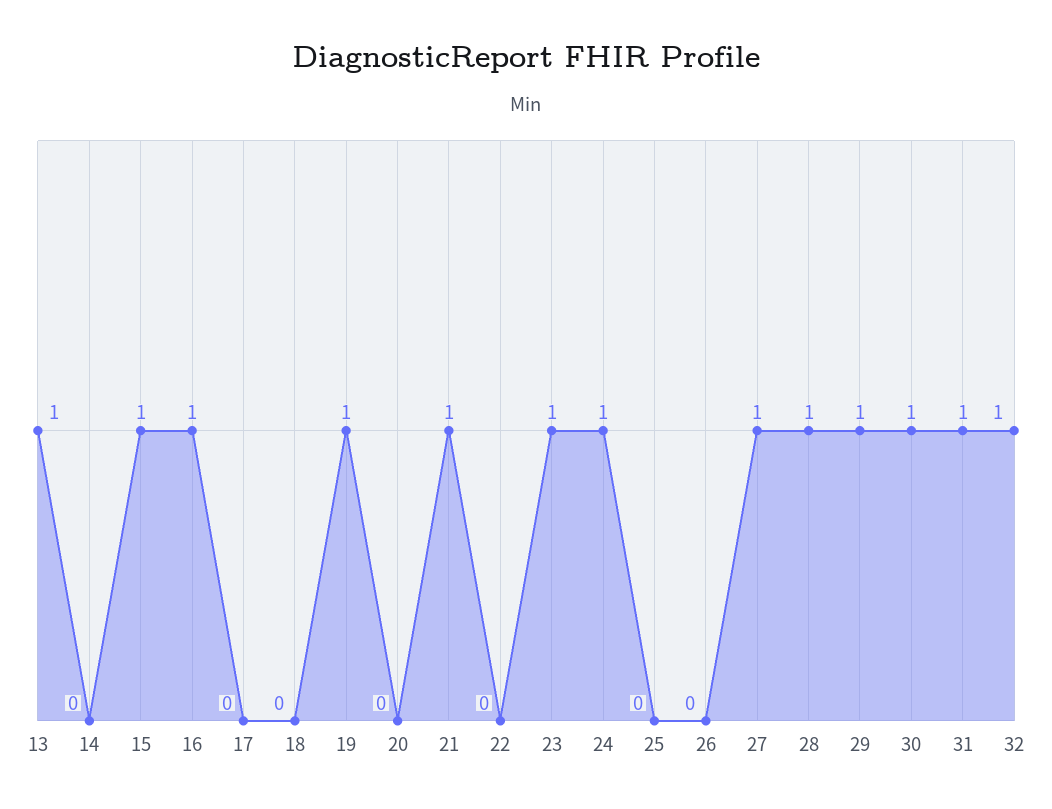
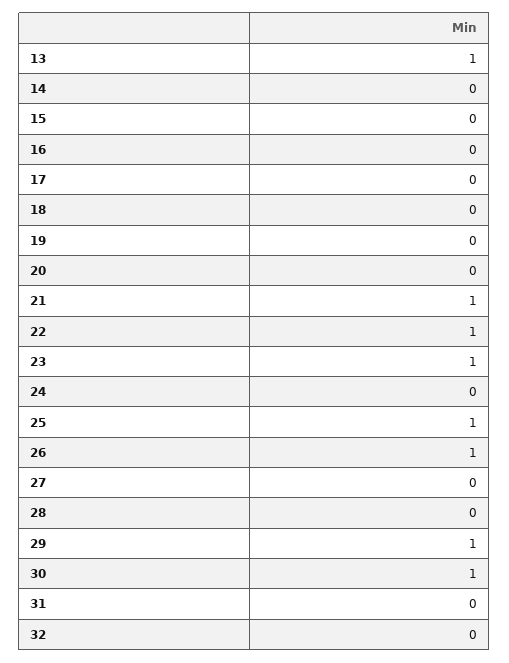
15: 1 -> 0
16: 1 -> 0
19: 1 -> 0
22: 0 -> 1
24: 1 -> 0
25: 0 -> 1
26: 0 -> 1
27: 1 -> 0
28: 1 -> 0
31: 1 -> 0
32: 1 -> 0

